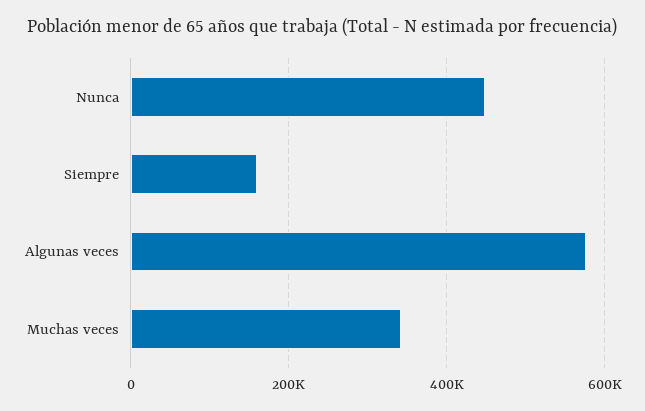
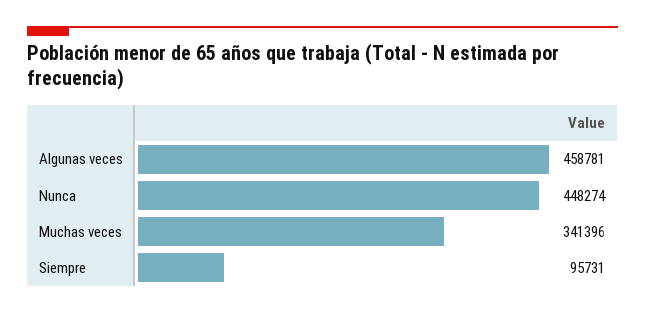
Siempre: 160000 -> 95731
Algunas veces: 580000 -> 458781

